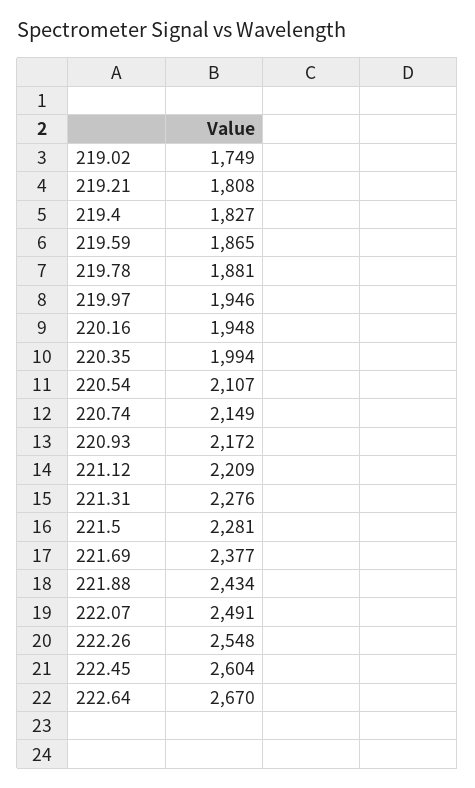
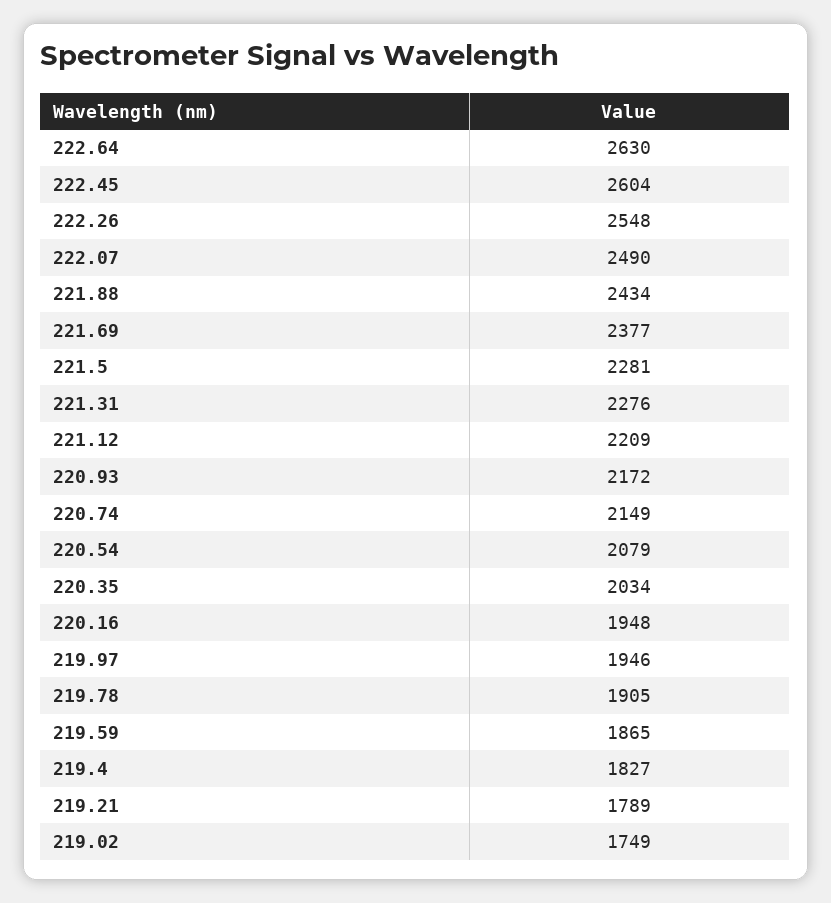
219.21: 1808 -> 1789
219.78: 1881 -> 1905
220.35: 1994 -> 2034
220.54: 2107 -> 2079
222.07: 2491 -> 2490
222.64: 2670 -> 2630

